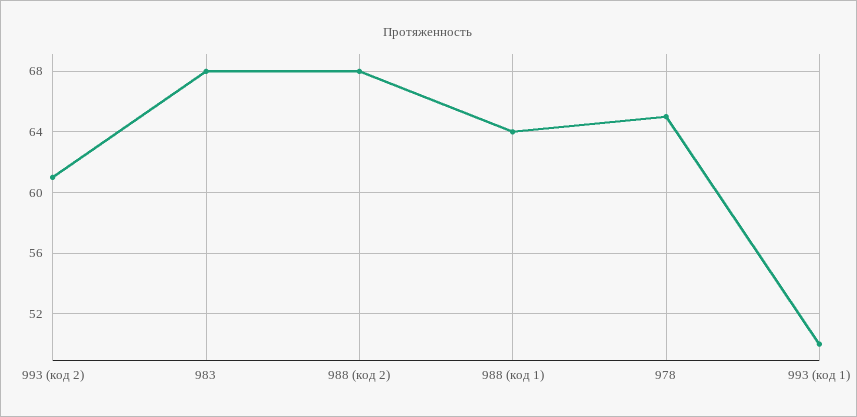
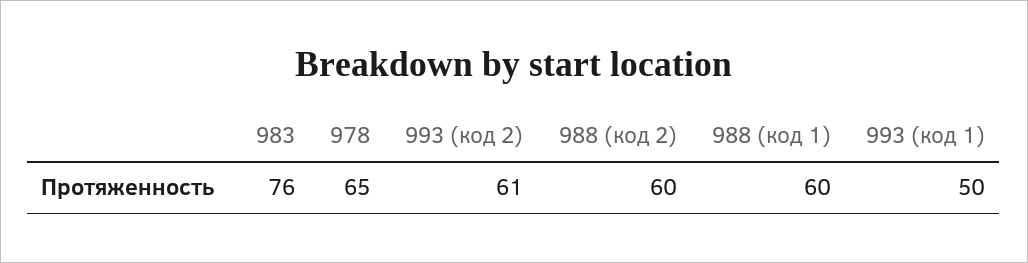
983: 68 -> 76
988 (код 2): 68 -> 60
988 (код 1): 64 -> 60

